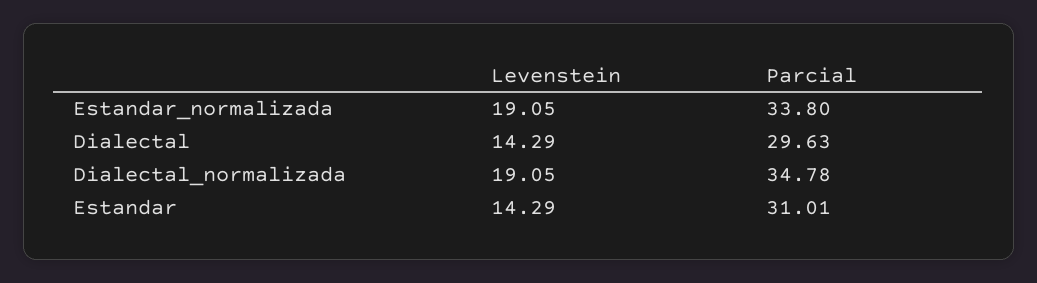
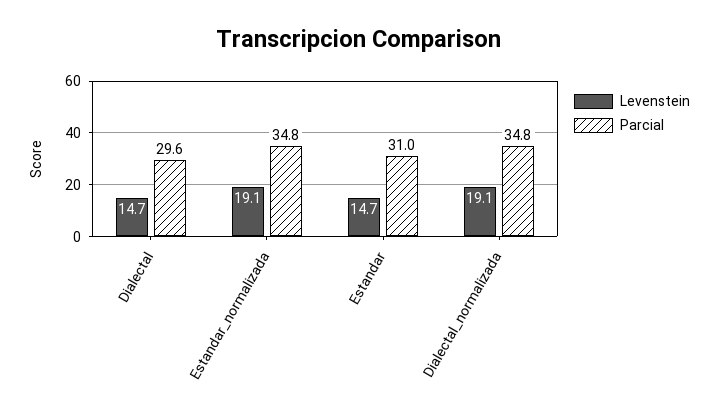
Parcial, Estandar_normalizada: 33.8 -> 34.8
Levenstein, Dialectal: 14.29 -> 14.7
Levenstein, Estandar: 14.29 -> 14.7

